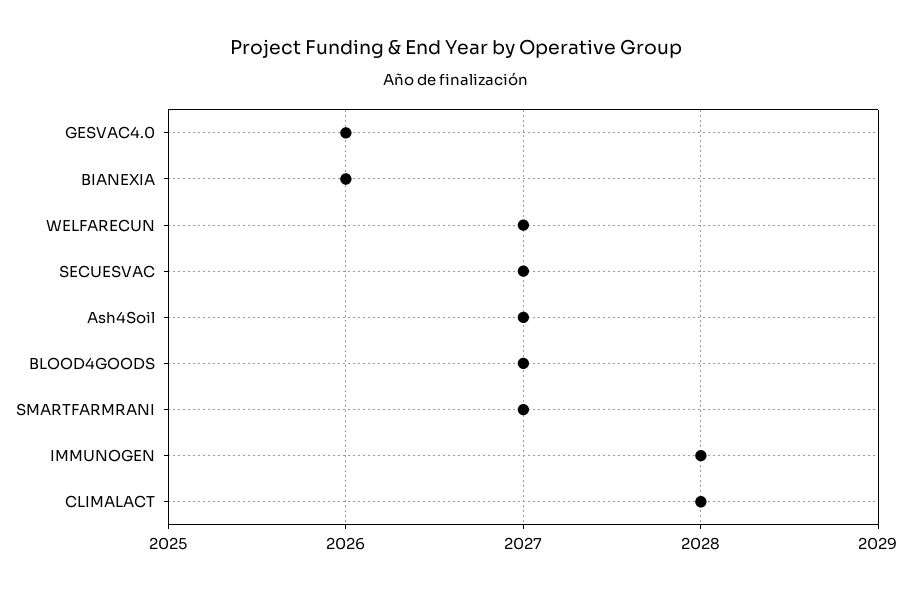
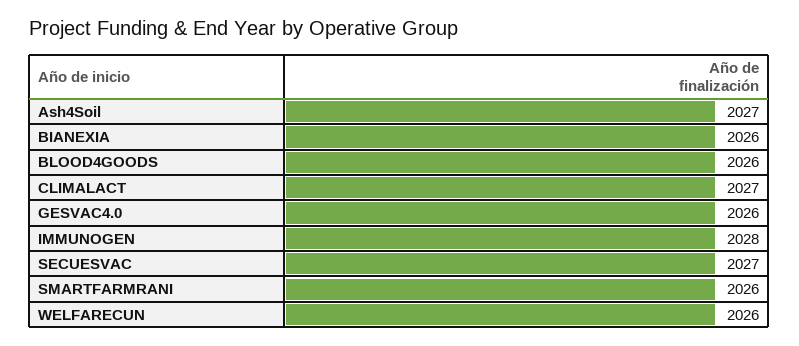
WELFARECUN: 2027 -> 2026
BLOOD4GOODS: 2027 -> 2026
SMARTFARMRANI: 2027 -> 2026
CLIMALACT: 2028 -> 2027

